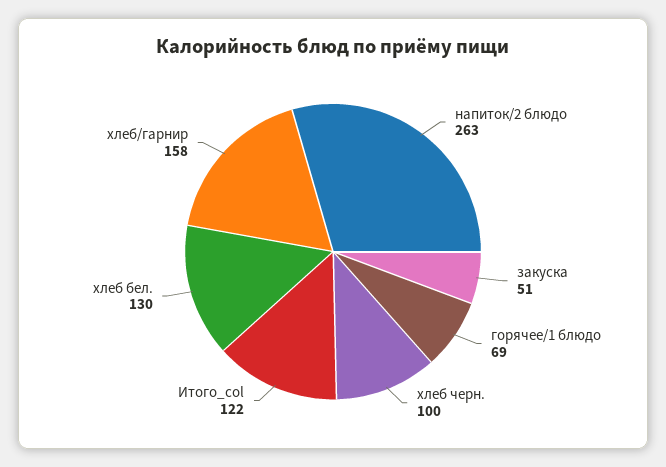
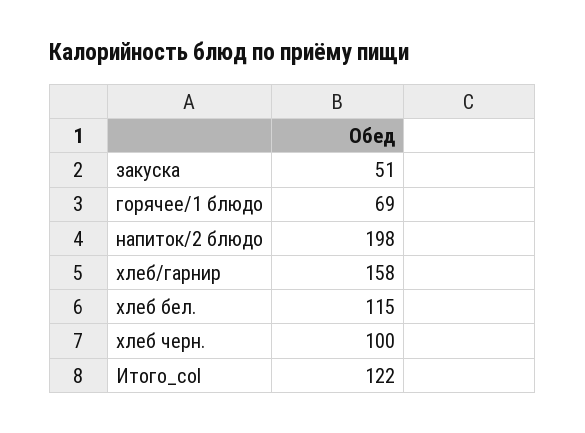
напиток/2 блюдо: 263 -> 198
хлеб бел.: 130 -> 115

